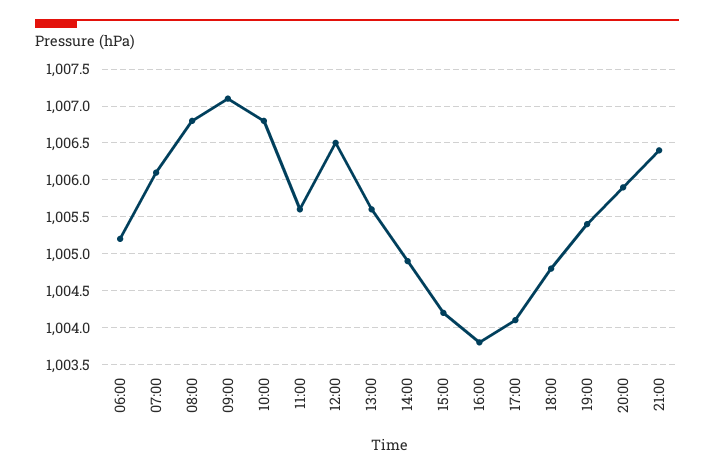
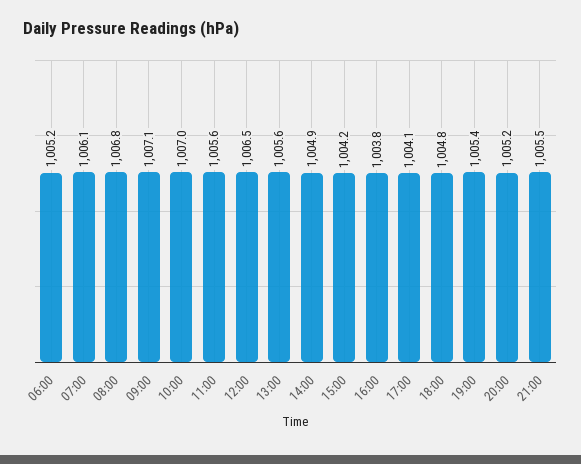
10:00: 1006.8 -> 1007
20:00: 1005.9 -> 1005.2
21:00: 1006.4 -> 1005.5

